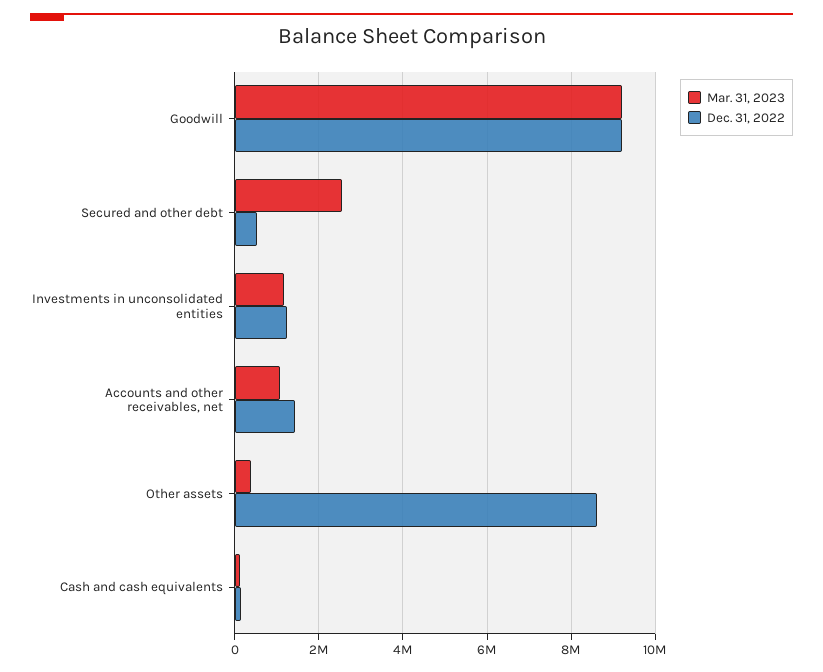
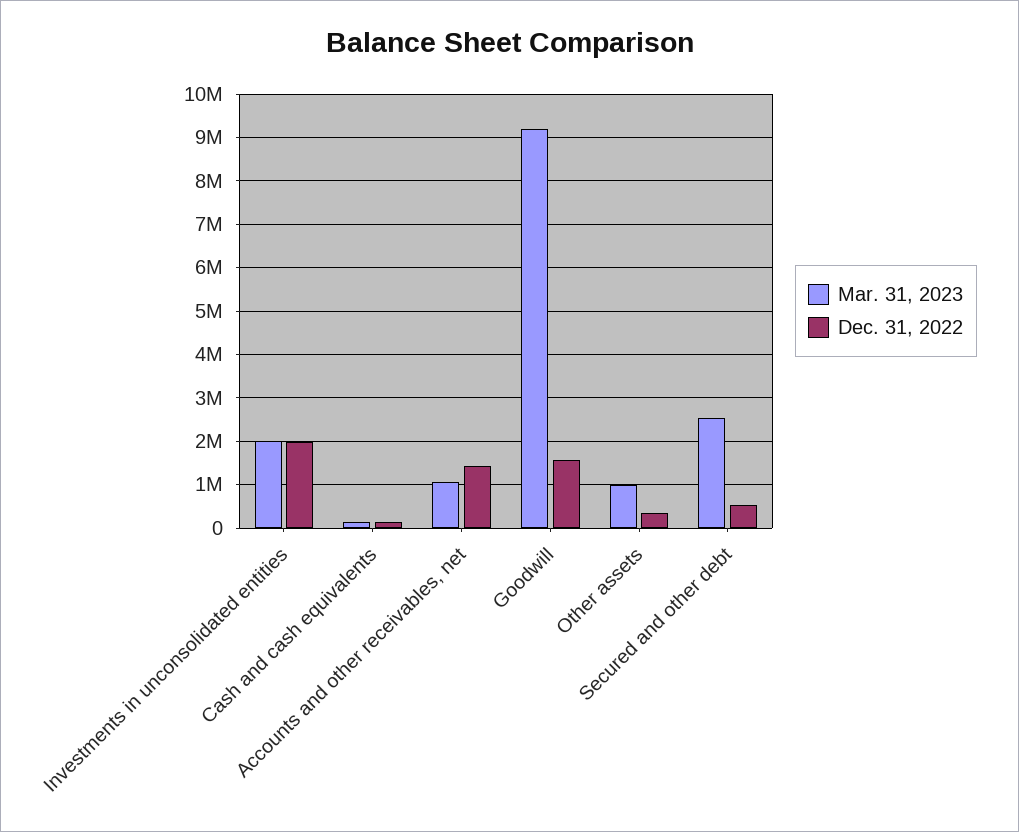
Dec. 31, 2022, Goodwill: 9200000 -> 1600000
Mar. 31, 2023, Investments in unconsolidated entities: 1200000 -> 2000000
Dec. 31, 2022, Investments in unconsolidated entities: 1200000 -> 2000000
Mar. 31, 2023, Other assets: 400000 -> 1000000
Dec. 31, 2022, Other assets: 8600000 -> 400000

